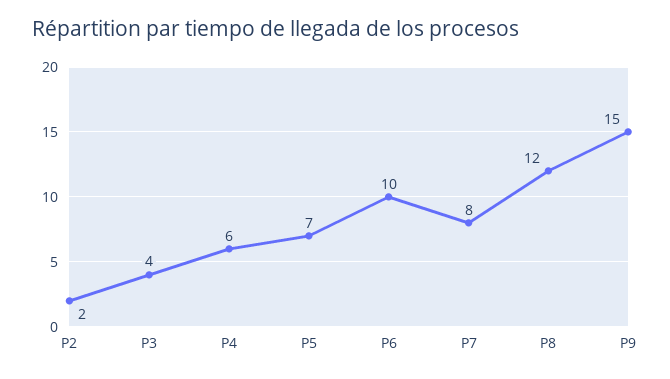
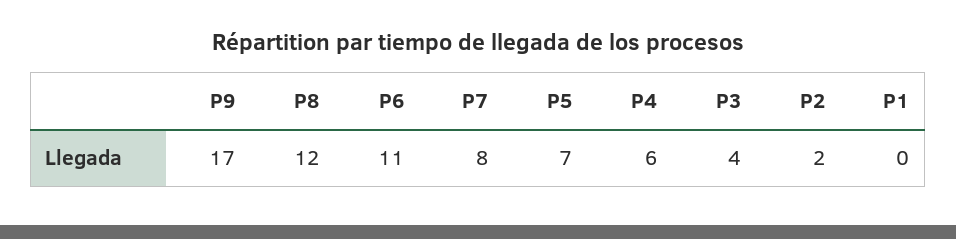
P6: 10 -> 11
P9: 15 -> 17
P1: none -> 0

